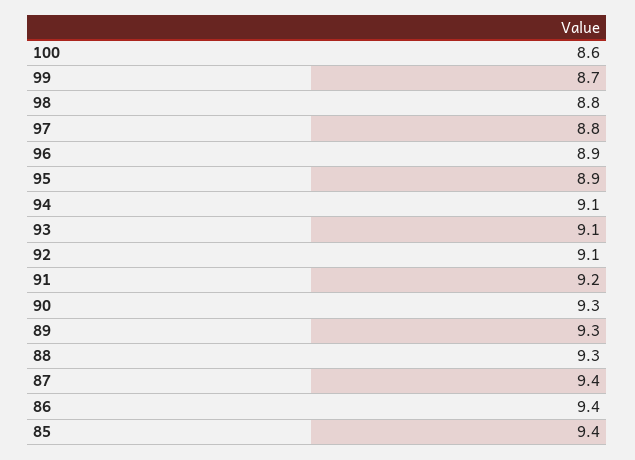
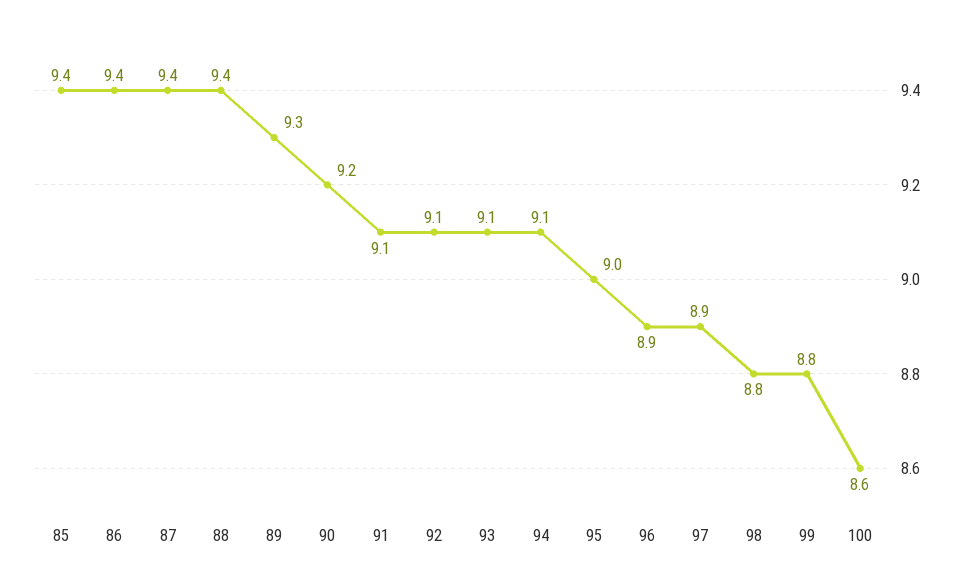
99: 8.7 -> 8.8
97: 8.8 -> 8.9
95: 8.9 -> 9
91: 9.2 -> 9.1
90: 9.3 -> 9.2
88: 9.3 -> 9.4

